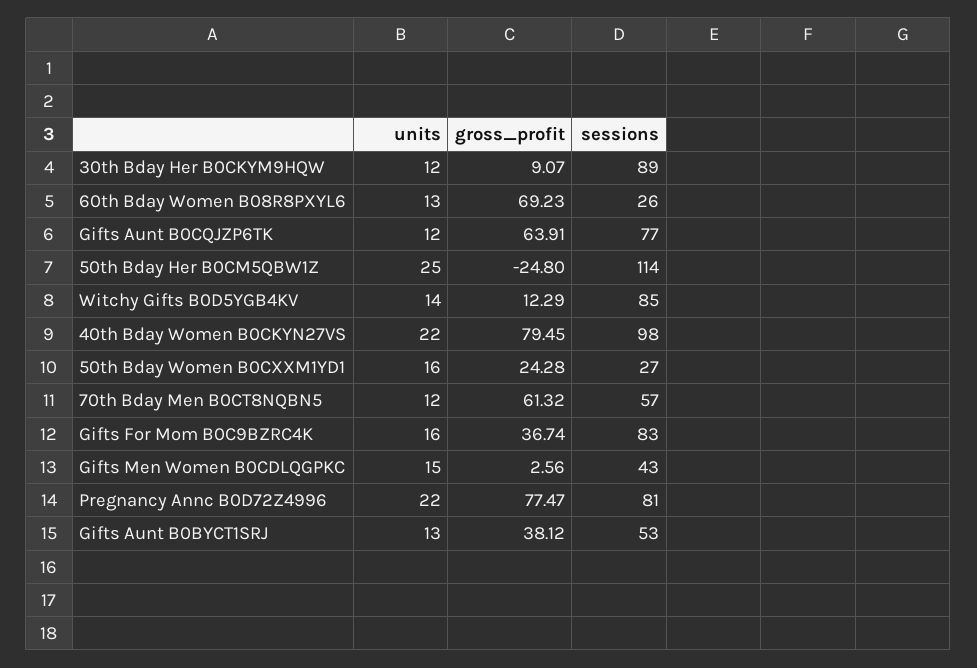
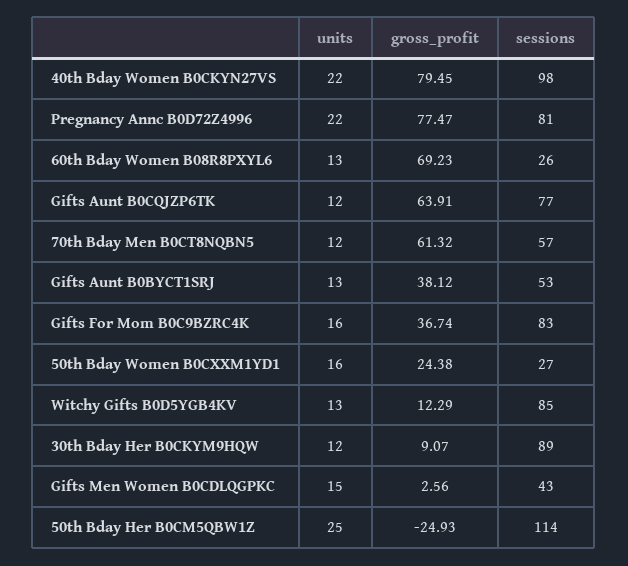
gross_profit, 50th Bday Her B0CM5QBW1Z: -24.8 -> -24.93
units, Witchy Gifts B0D5YGB4KV: 14 -> 13
gross_profit, 50th Bday Women B0CXXM1YD1: 24.28 -> 24.38

